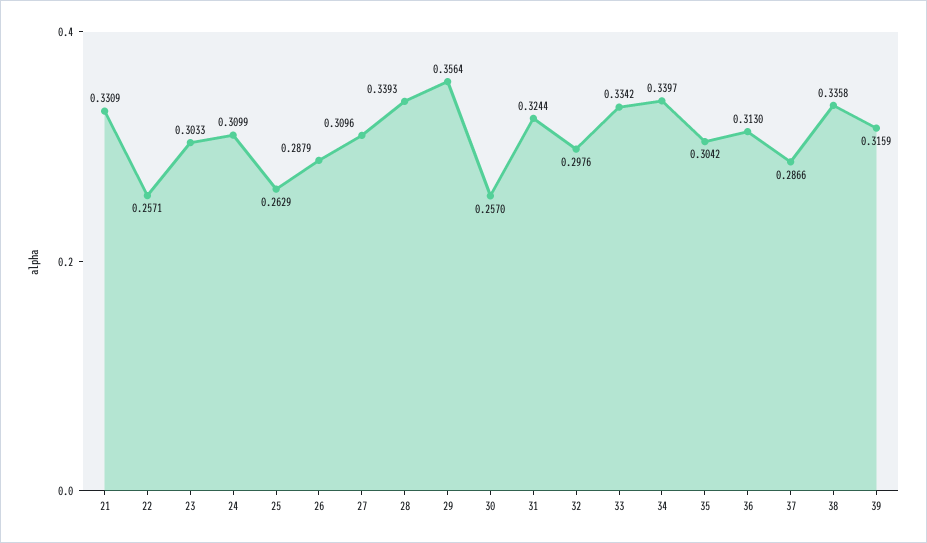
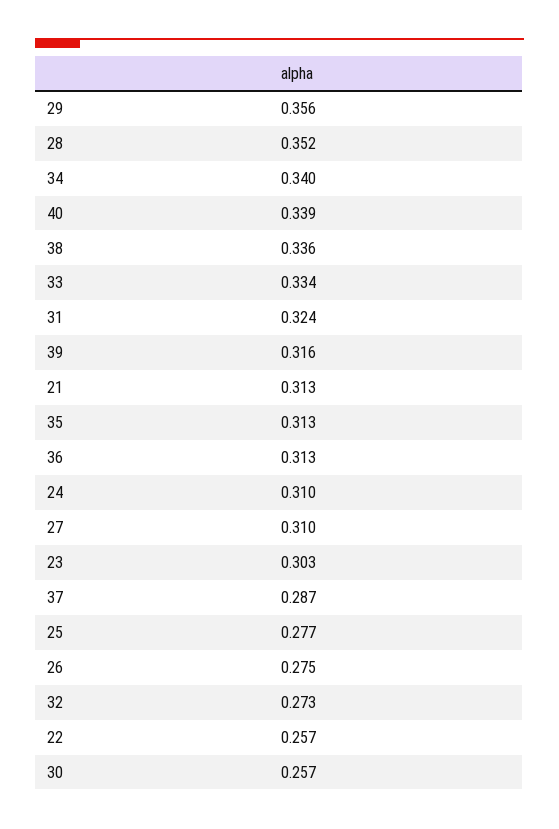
21: 0.3309 -> 0.313
25: 0.2629 -> 0.277
26: 0.2879 -> 0.275
28: 0.3393 -> 0.352
32: 0.2976 -> 0.273
35: 0.3042 -> 0.313
40: none -> 0.339

